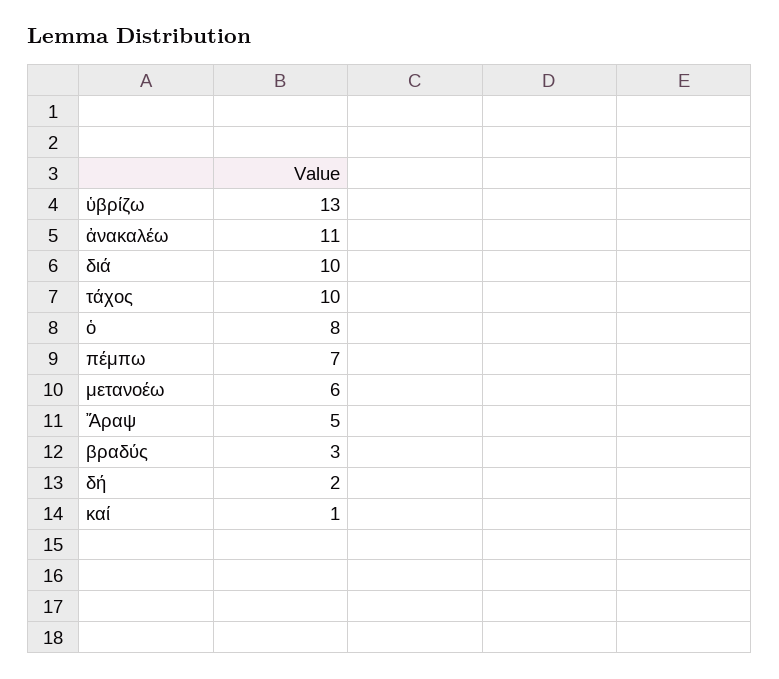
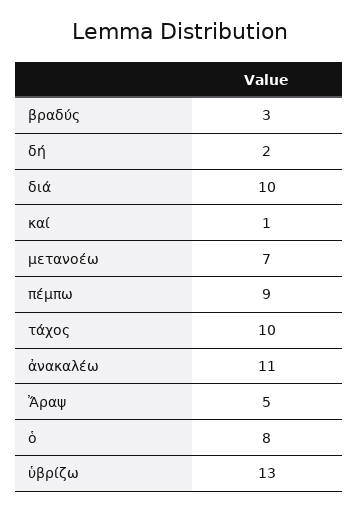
πέμπω: 7 -> 9
μετανοέω: 6 -> 7

